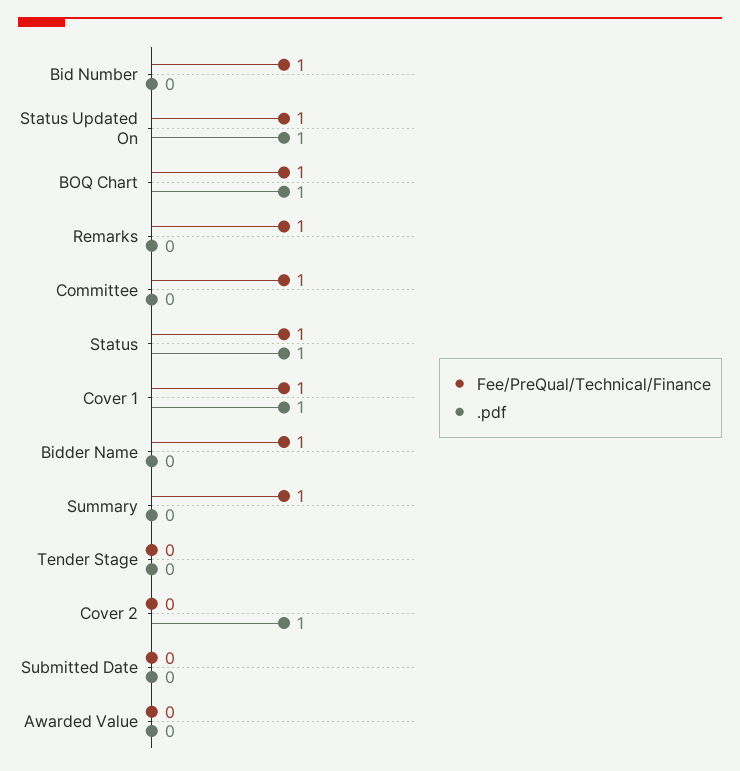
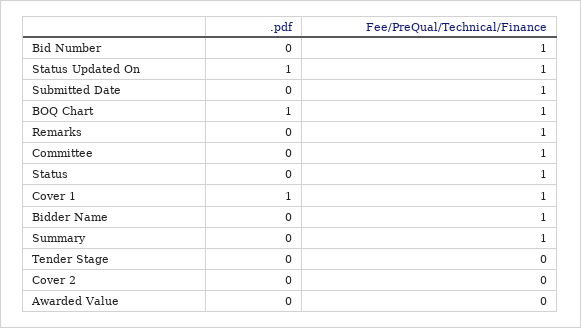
.pdf, Status: 1 -> 0
.pdf, Cover 2: 1 -> 0
Fee/PreQual/Technical/Finance, Submitted Date: 0 -> 1

